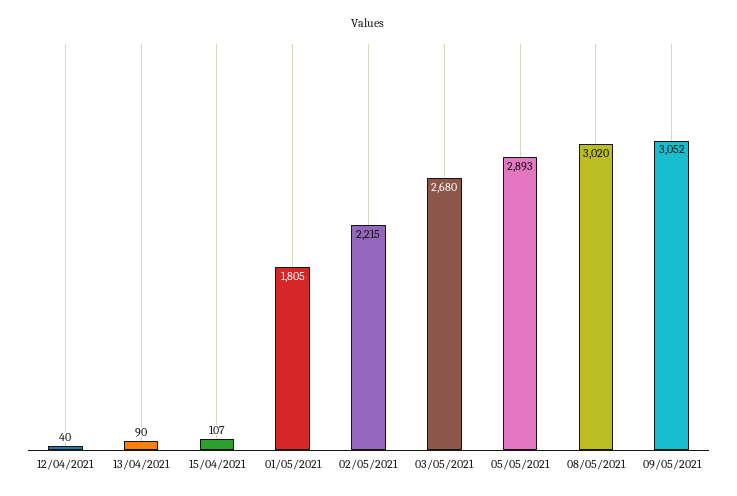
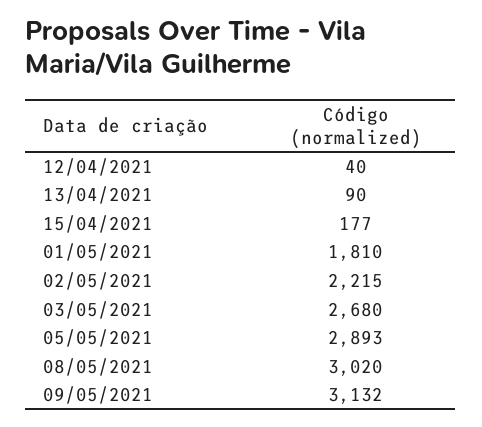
15/04/2021: 107 -> 177
01/05/2021: 1805 -> 1810
09/05/2021: 3052 -> 3132

